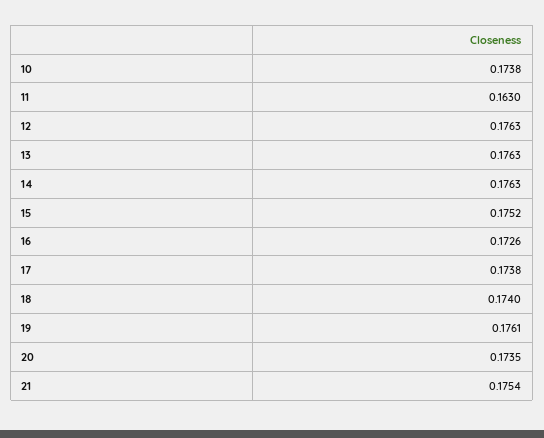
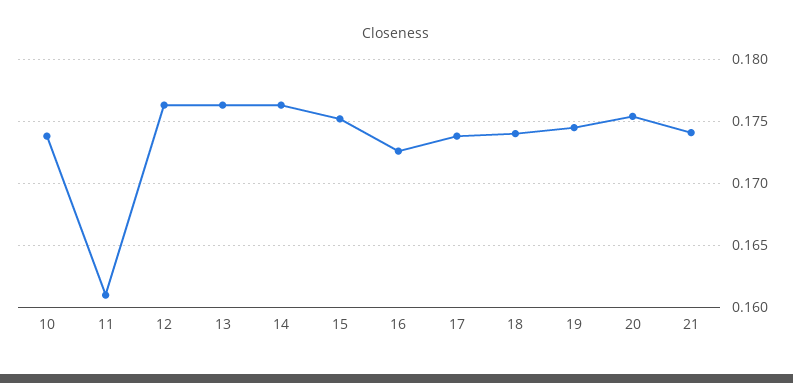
11: 0.163 -> 0.161
19: 0.1761 -> 0.1745
20: 0.1735 -> 0.1755
21: 0.1754 -> 0.174

